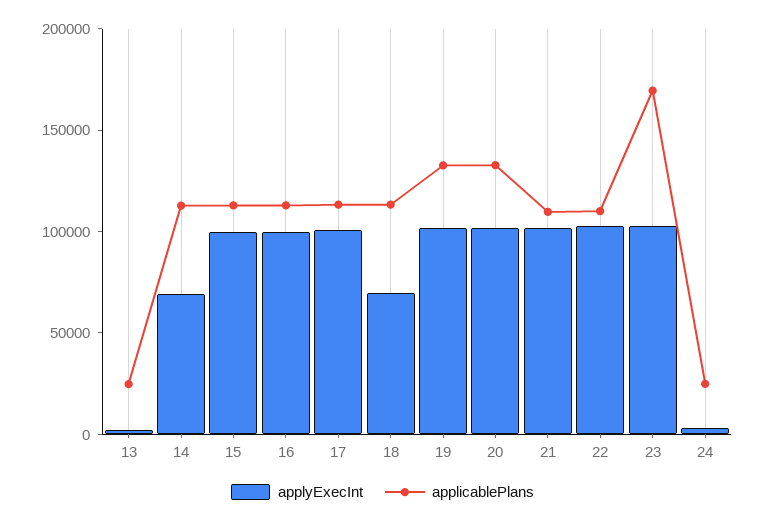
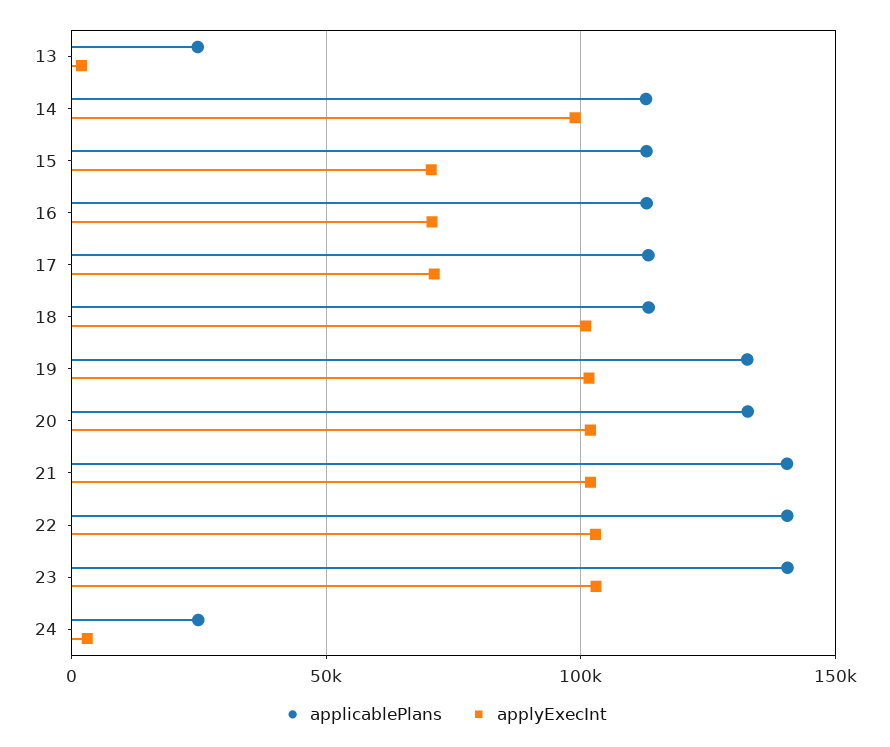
applyExecInt, 14: 70000 -> 100000
applyExecInt, 15: 100000 -> 70000
applyExecInt, 16: 100000 -> 70000
applyExecInt, 17: 100000 -> 70000
applyExecInt, 18: 70000 -> 100000
applicablePlans, 21: 110000 -> 140000
applicablePlans, 22: 110000 -> 140000
applicablePlans, 23: 170000 -> 140000

